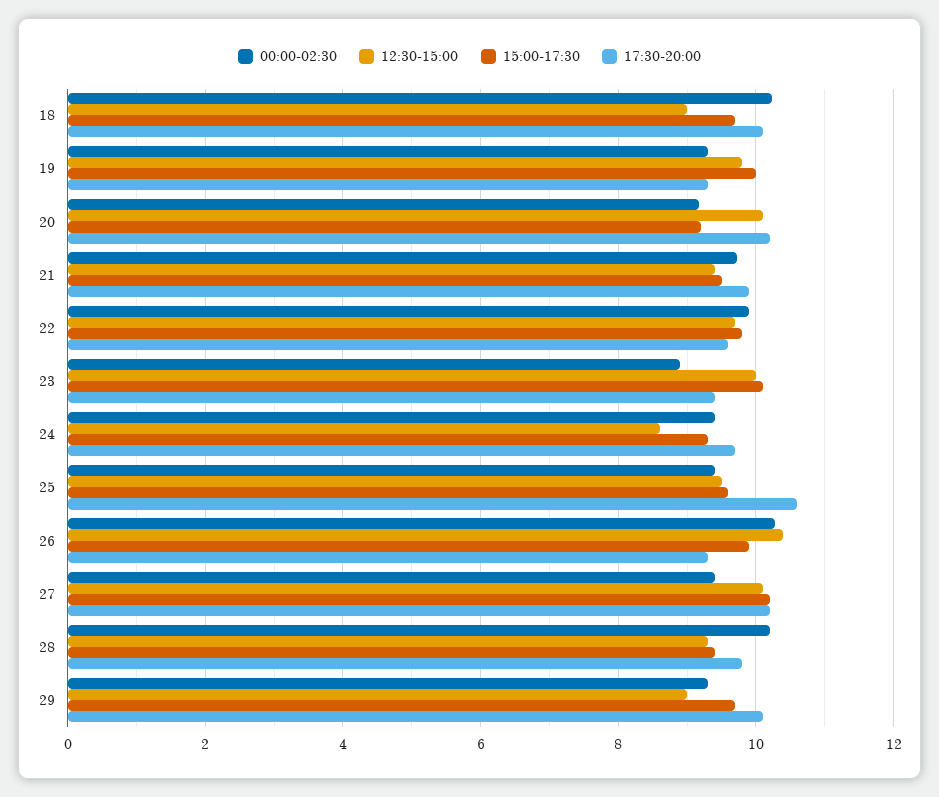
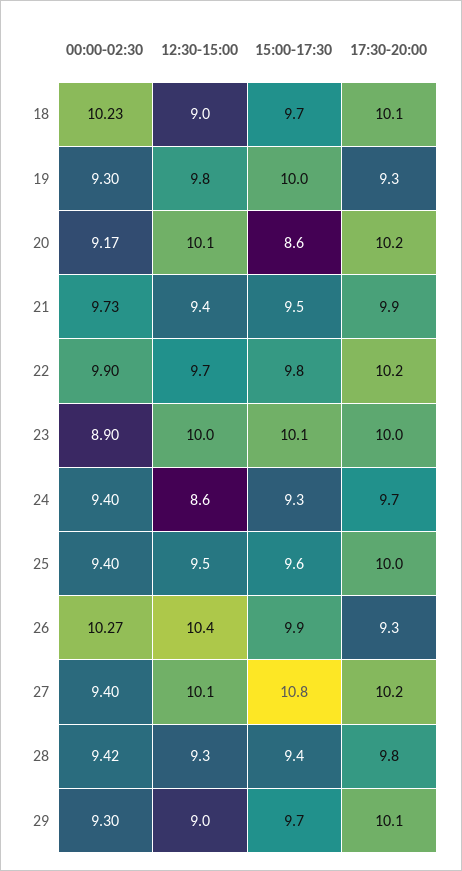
15:00-17:30, 20: 9.2 -> 8.6
17:30-20:00, 22: 9.6 -> 10.2
17:30-20:00, 23: 9.4 -> 10
17:30-20:00, 25: 10.6 -> 10
15:00-17:30, 27: 10.2 -> 10.8
00:00-02:30, 28: 10.2 -> 9.42

